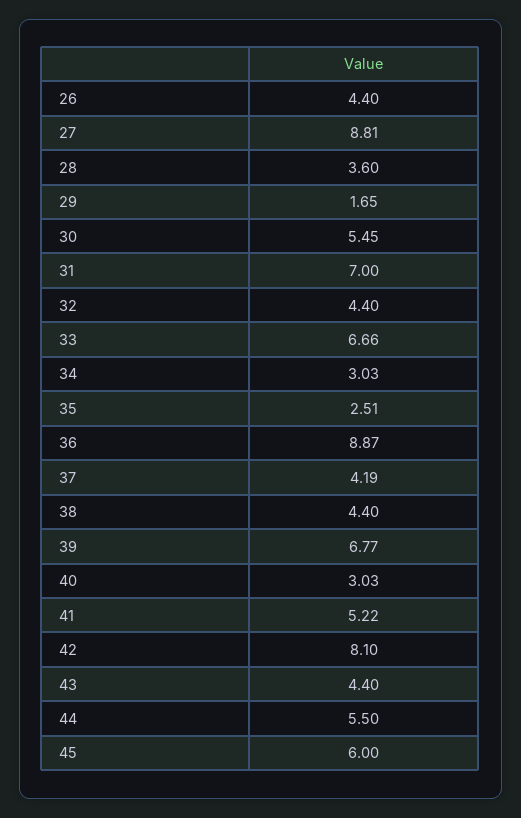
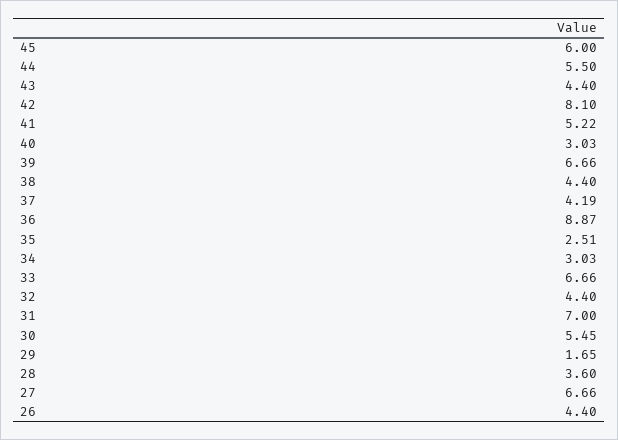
27: 8.81 -> 6.66
39: 6.77 -> 6.66

